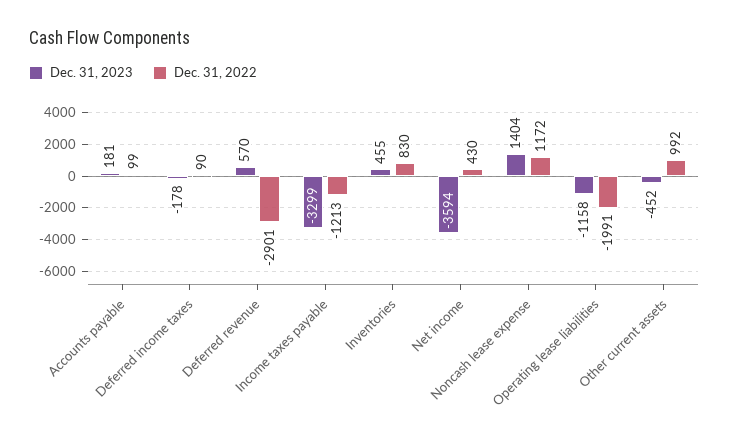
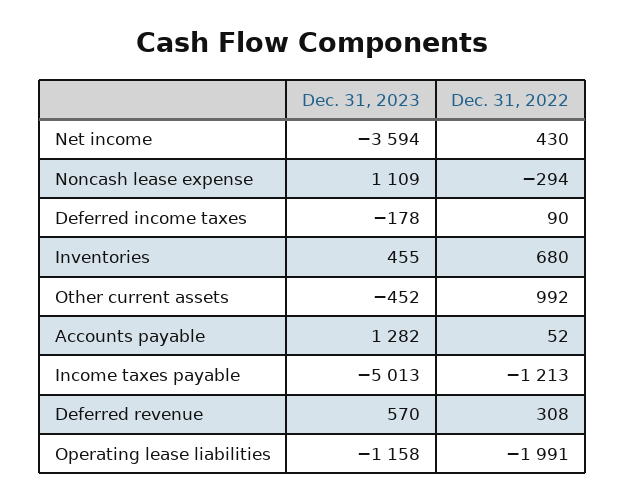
Dec. 31, 2023, Accounts payable: 181 -> 1282
Dec. 31, 2022, Accounts payable: 99 -> 52
Dec. 31, 2022, Deferred revenue: -2901 -> 308
Dec. 31, 2023, Income taxes payable: -3299 -> -5013
Dec. 31, 2022, Inventories: 830 -> 680
Dec. 31, 2023, Noncash lease expense: 1404 -> 1109
Dec. 31, 2022, Noncash lease expense: 1172 -> -294

